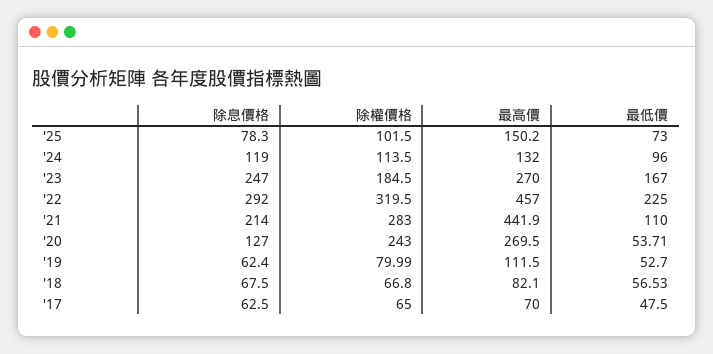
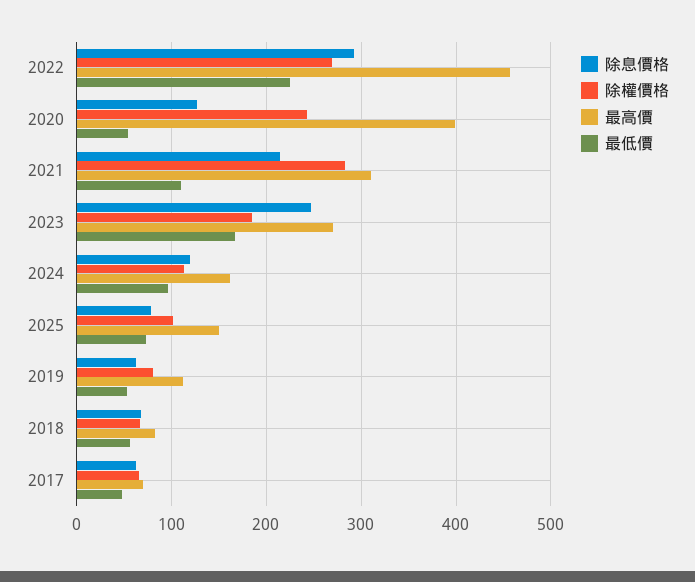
最高價, '24: 132 -> 160
除權價格, '22: 319.5 -> 270
最高價, '21: 441.9 -> 310
最高價, '20: 269.5 -> 400

